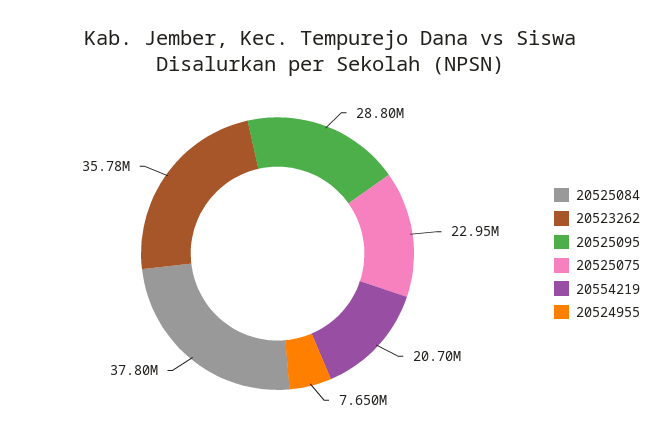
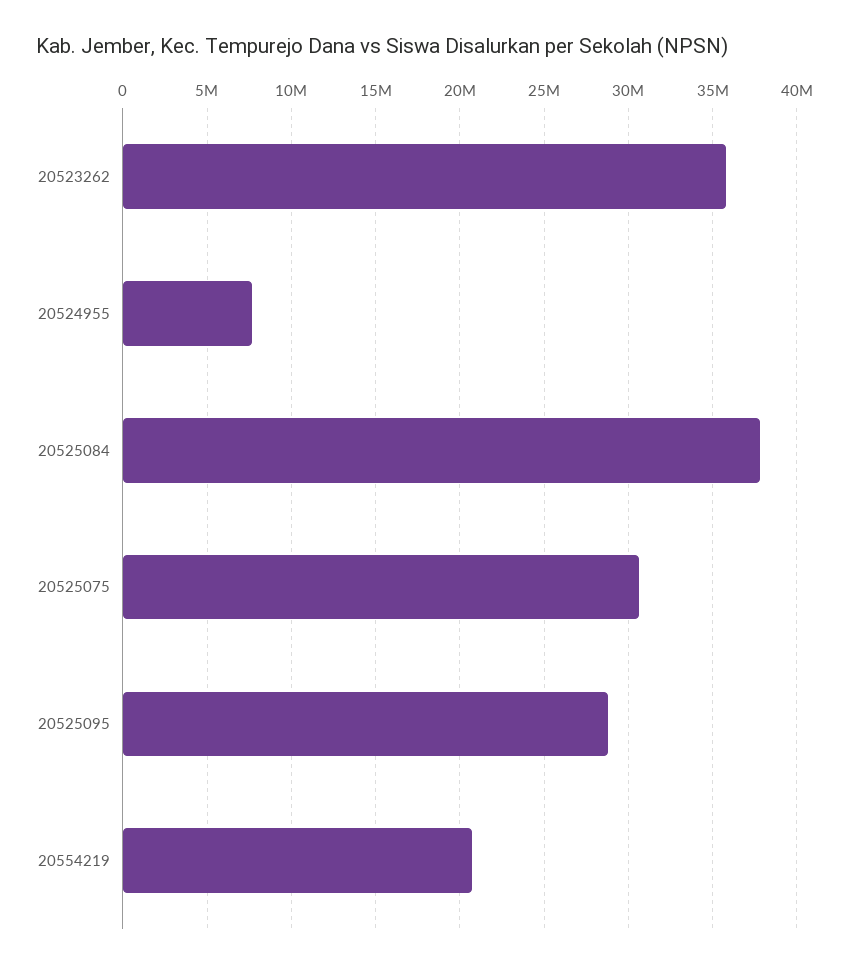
20525075: 22950000 -> 30500000

